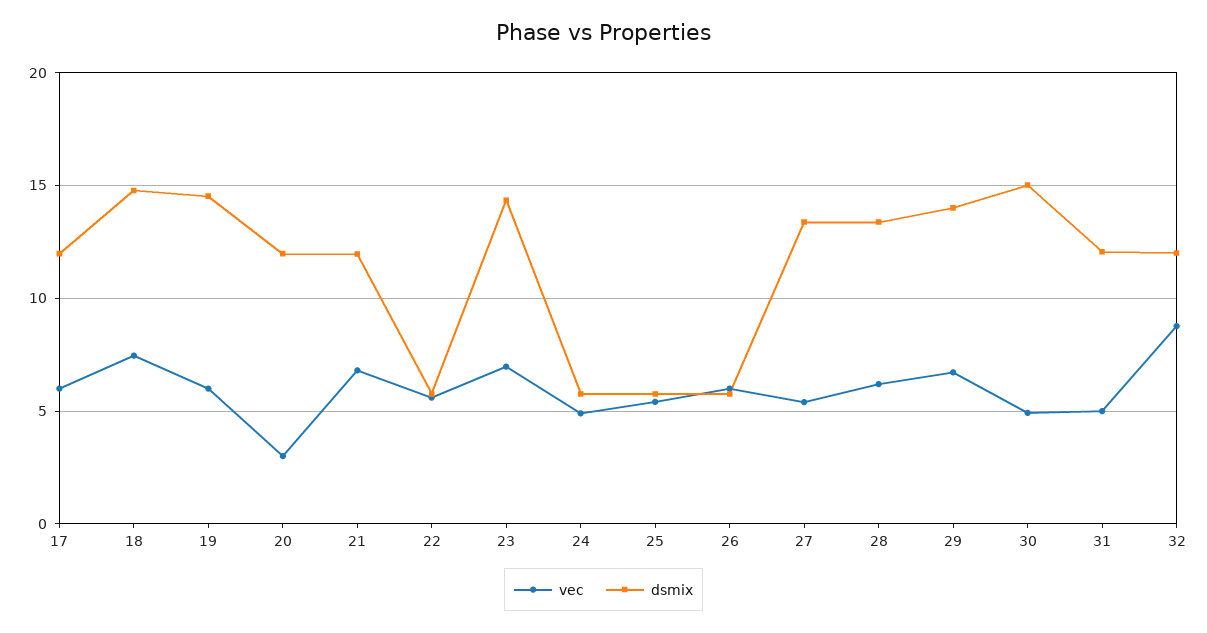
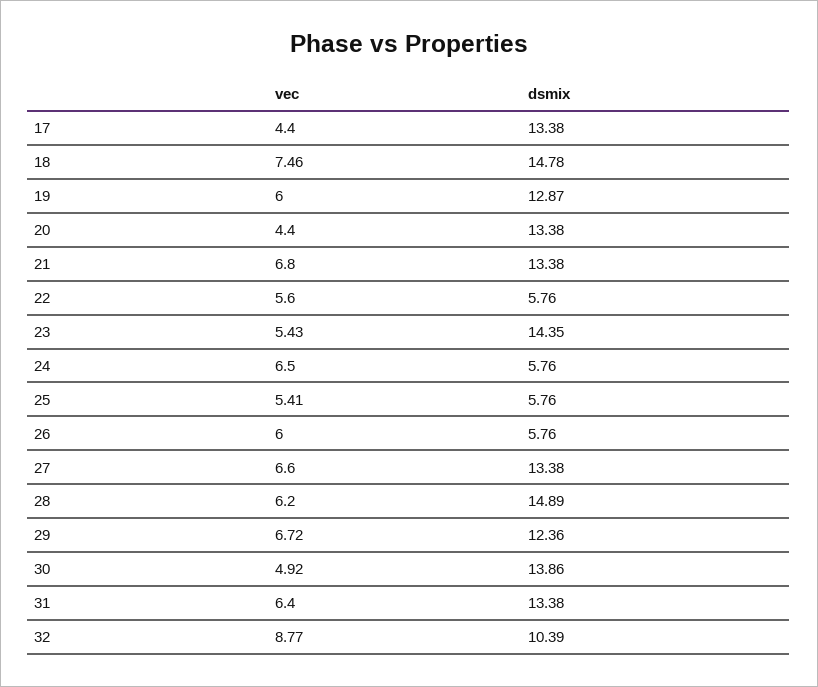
vec, 17: 6 -> 4.4
dsmix, 17: 12 -> 13.38
dsmix, 19: 14.5 -> 12.87
vec, 20: 3 -> 4.4
dsmix, 20: 12 -> 13.38
dsmix, 21: 12 -> 13.38
vec, 23: 7 -> 5.43
vec, 24: 5 -> 6.5
vec, 27: 5.5 -> 6.6
dsmix, 28: 13.5 -> 14.89
dsmix, 29: 14 -> 12.36
dsmix, 30: 15 -> 13.86
vec, 31: 5 -> 6.4
dsmix, 31: 12 -> 13.38
dsmix, 32: 12 -> 10.39

